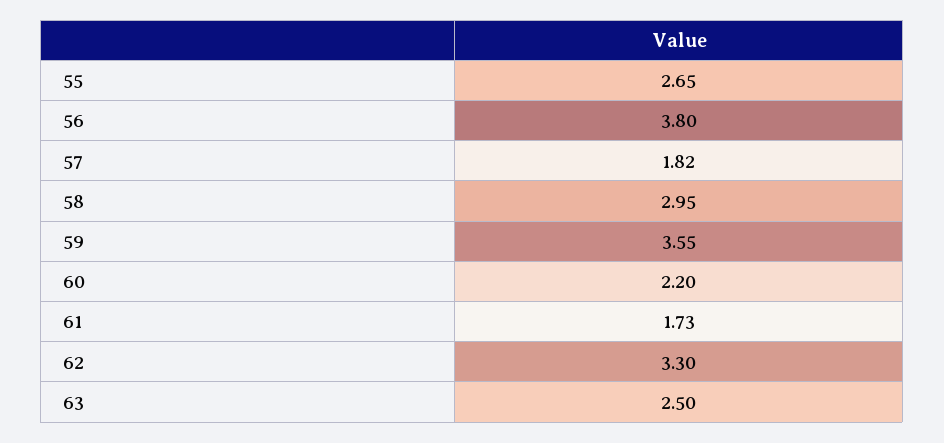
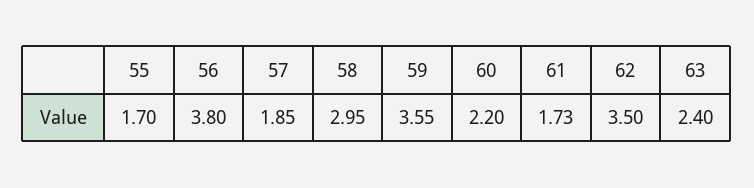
55: 2.65 -> 1.7
57: 1.82 -> 1.85
62: 3.3 -> 3.5
63: 2.5 -> 2.4

